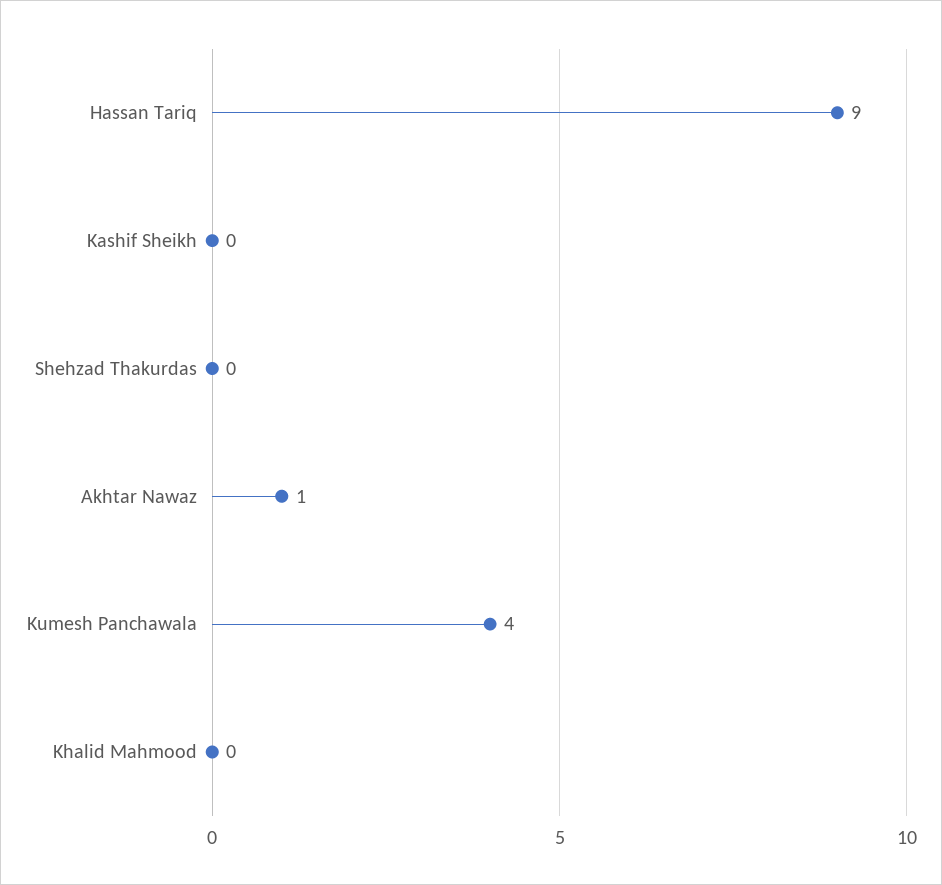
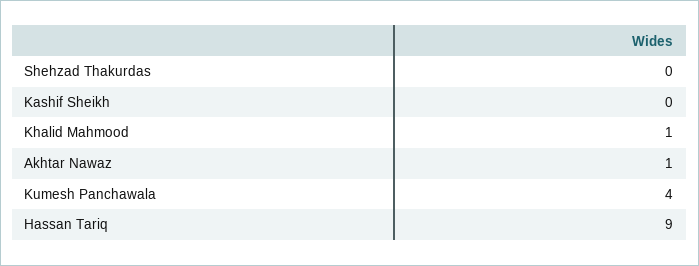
Khalid Mahmood: 0 -> 1

